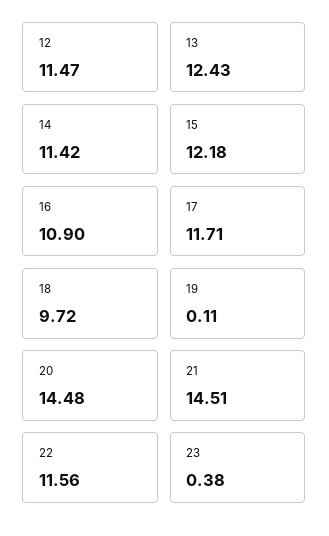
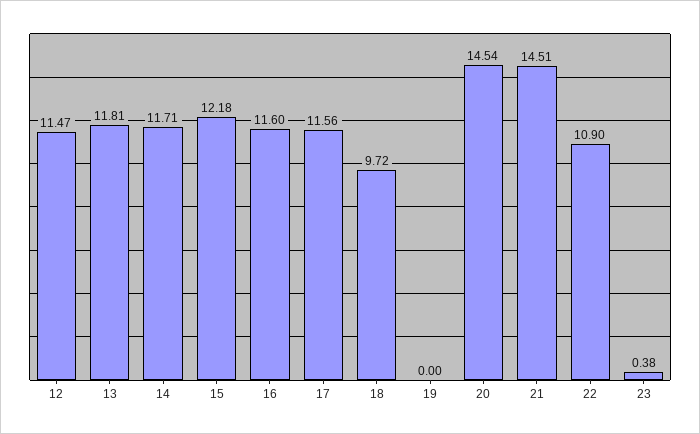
13: 12.43 -> 11.81
14: 11.42 -> 11.71
16: 10.9 -> 11.6
17: 11.71 -> 11.56
19: 0.11 -> 0
20: 14.48 -> 14.54
22: 11.56 -> 10.9

